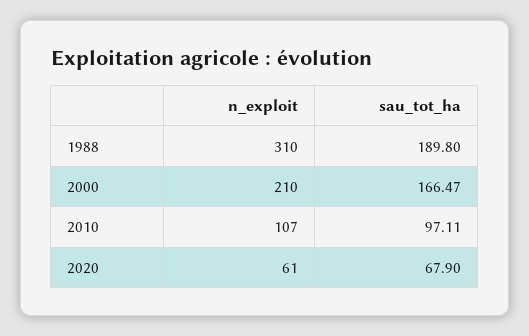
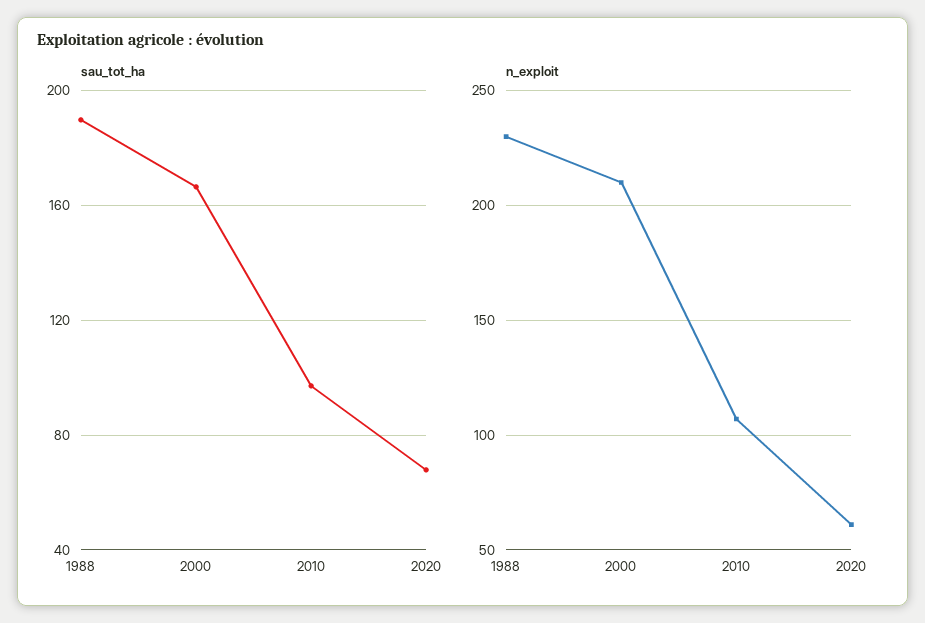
n_exploit, 1988: 310 -> 230

